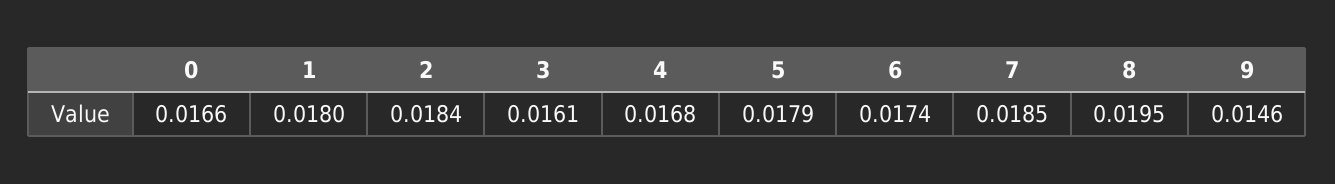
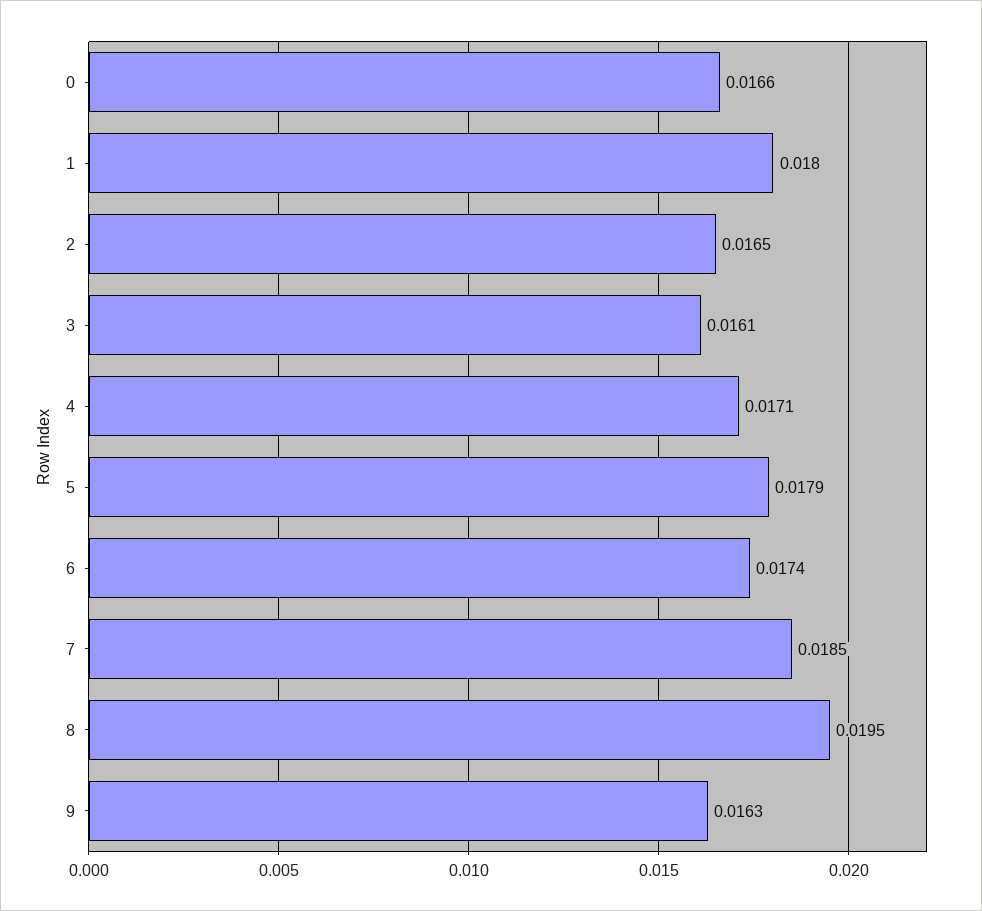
2: 0.0184 -> 0.0165
4: 0.0168 -> 0.0171
9: 0.0146 -> 0.0163

